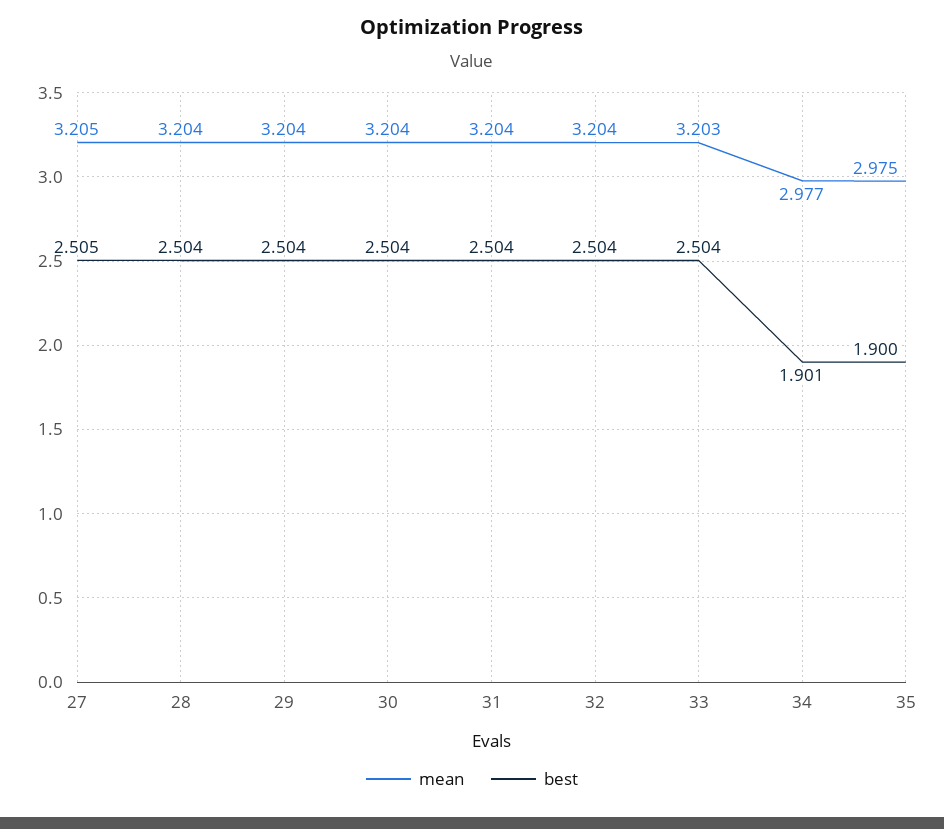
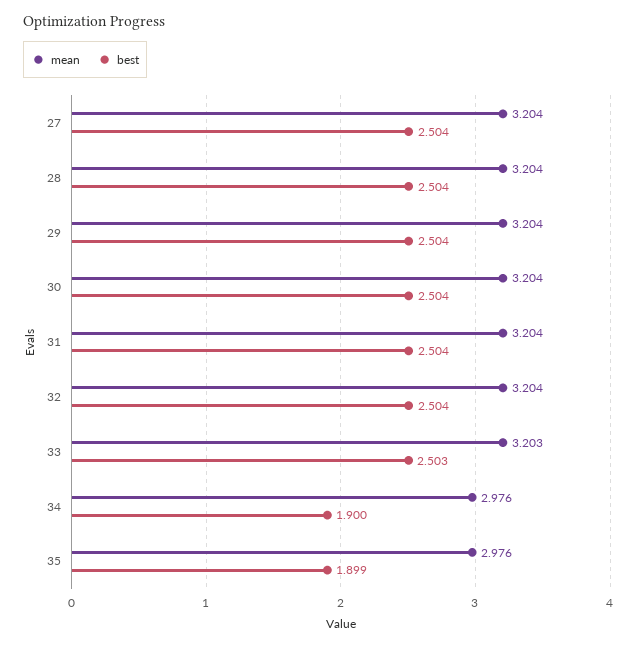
mean, 27: 3.205 -> 3.204
best, 27: 2.505 -> 2.504
best, 33: 2.504 -> 2.503
mean, 34: 2.977 -> 2.976
best, 34: 1.901 -> 1.9
mean, 35: 2.975 -> 2.976
best, 35: 1.9 -> 1.899

